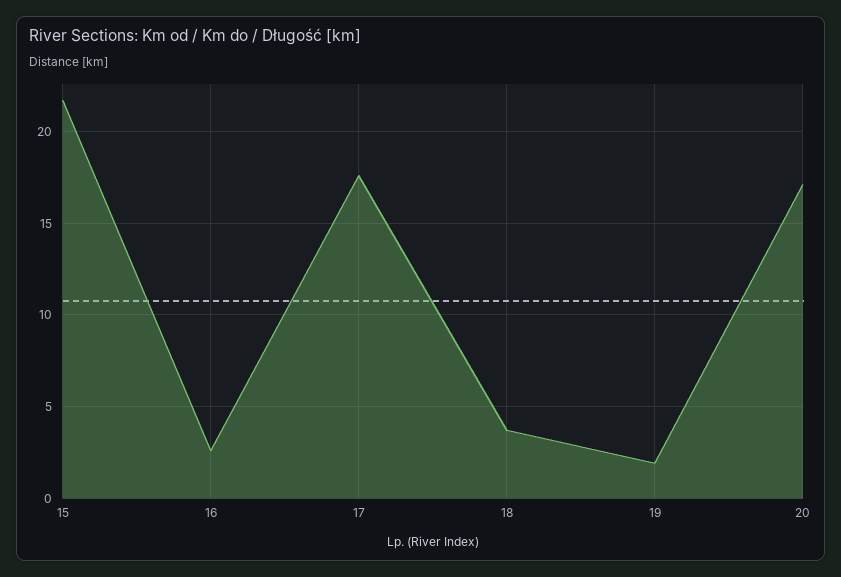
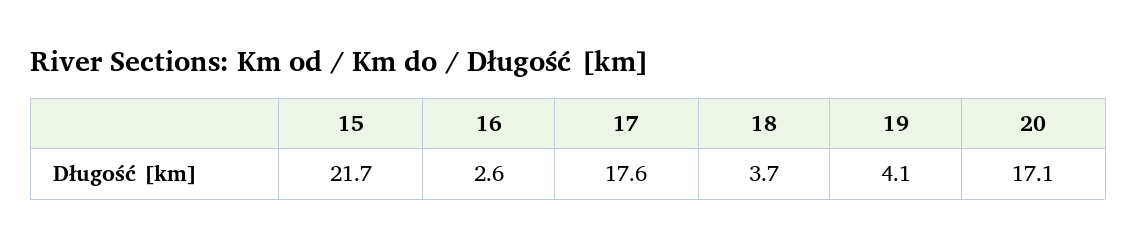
19: 2 -> 4.1

